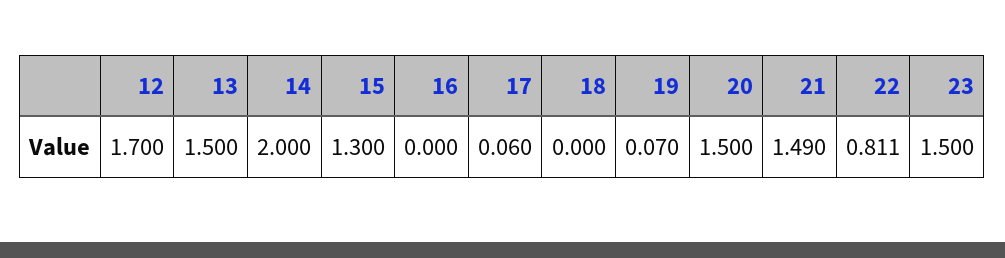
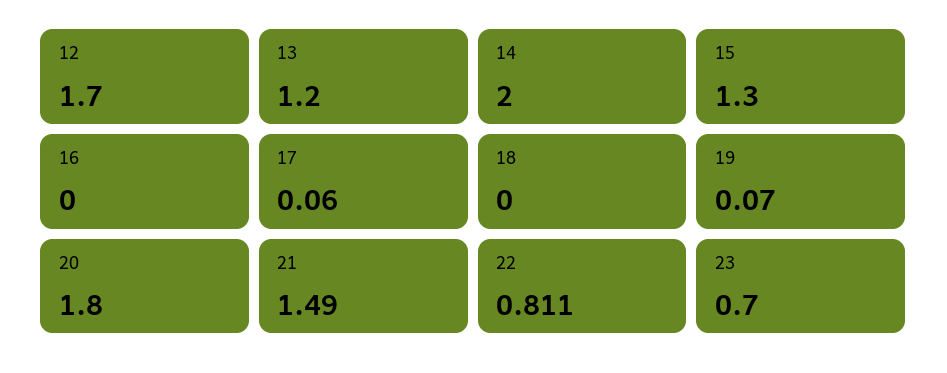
13: 1.5 -> 1.2
20: 1.5 -> 1.8
23: 1.5 -> 0.7

